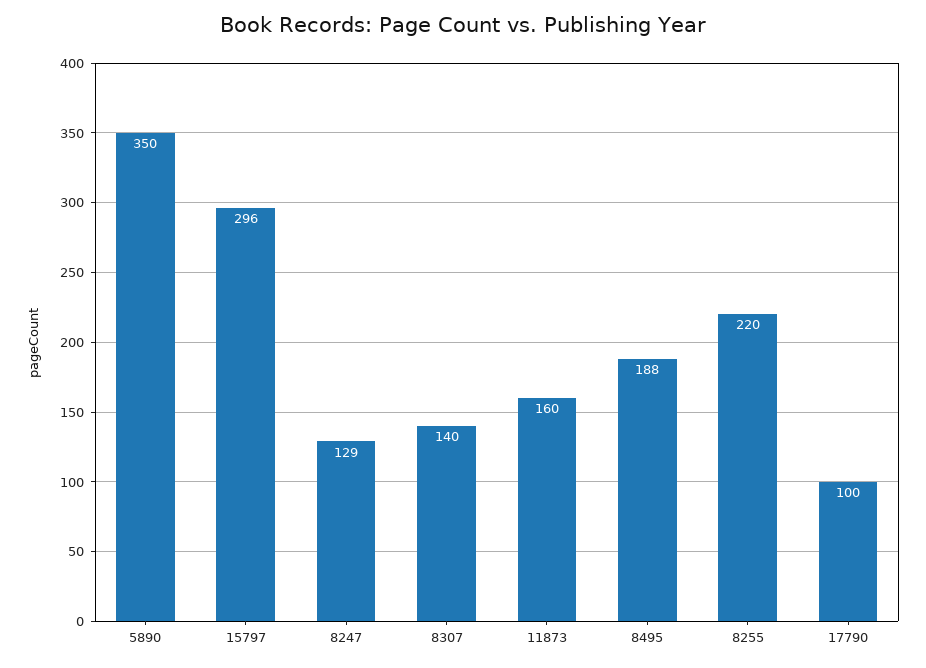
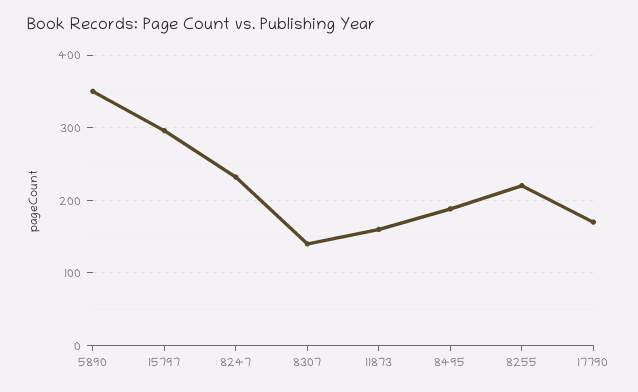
8247: 129 -> 230
17790: 100 -> 170

